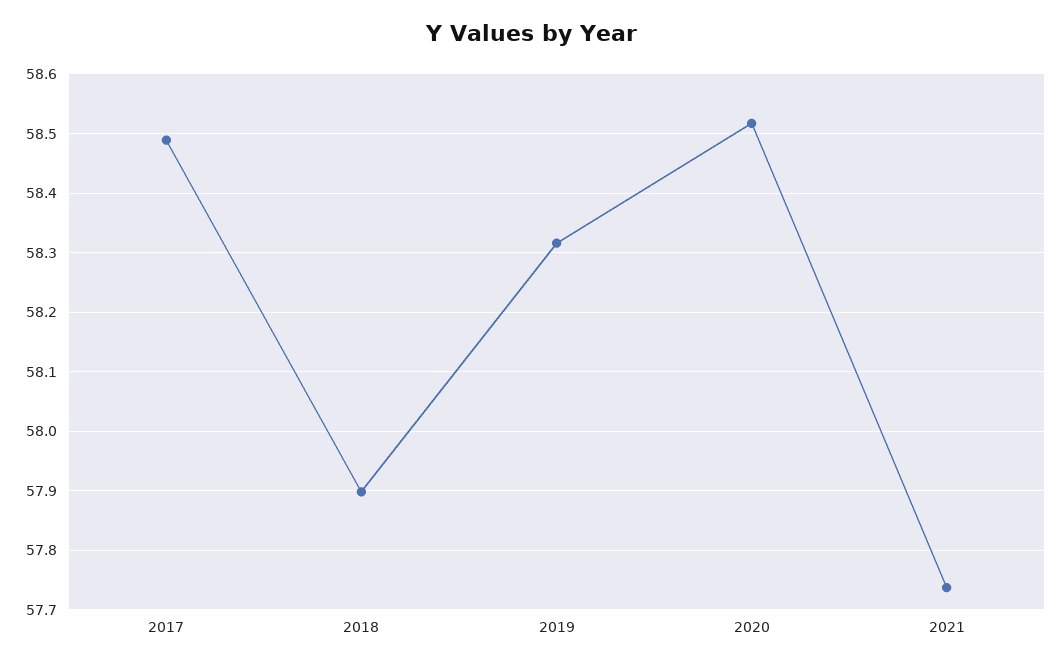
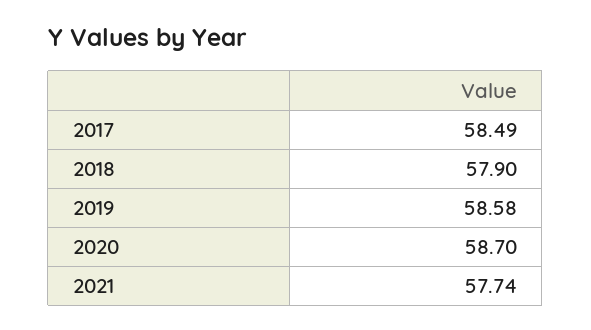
2019: 58.32 -> 58.58
2020: 58.52 -> 58.7

